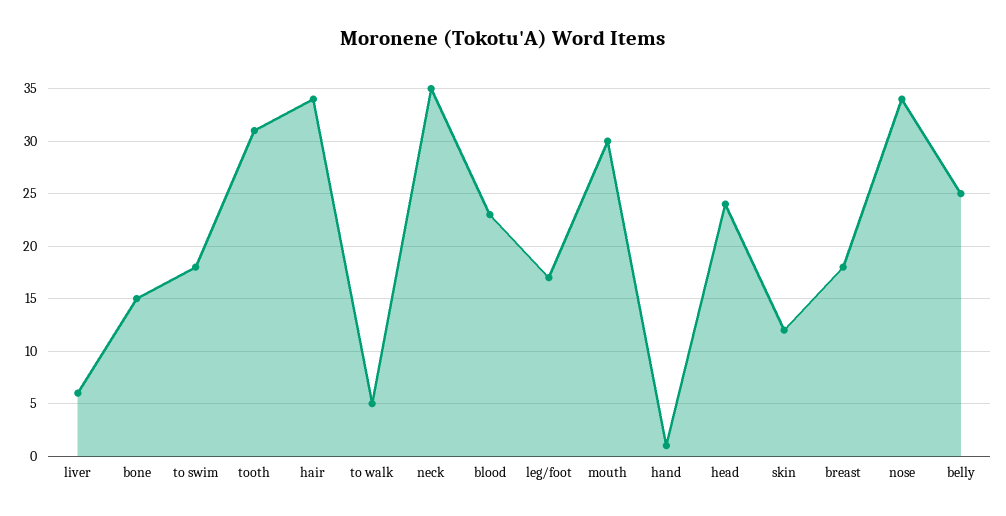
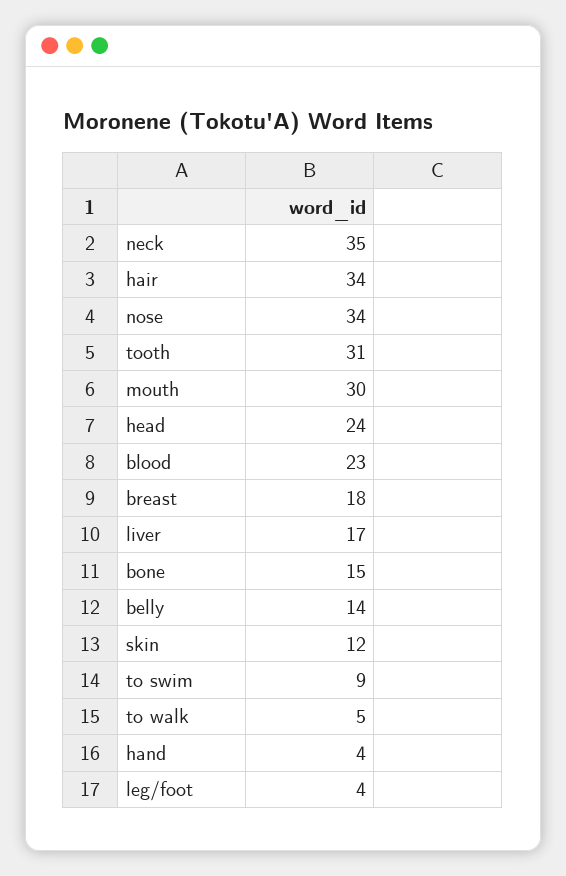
liver: 6 -> 17
to swim: 18 -> 9
leg/foot: 17 -> 4
hand: 1 -> 4
belly: 25 -> 14

